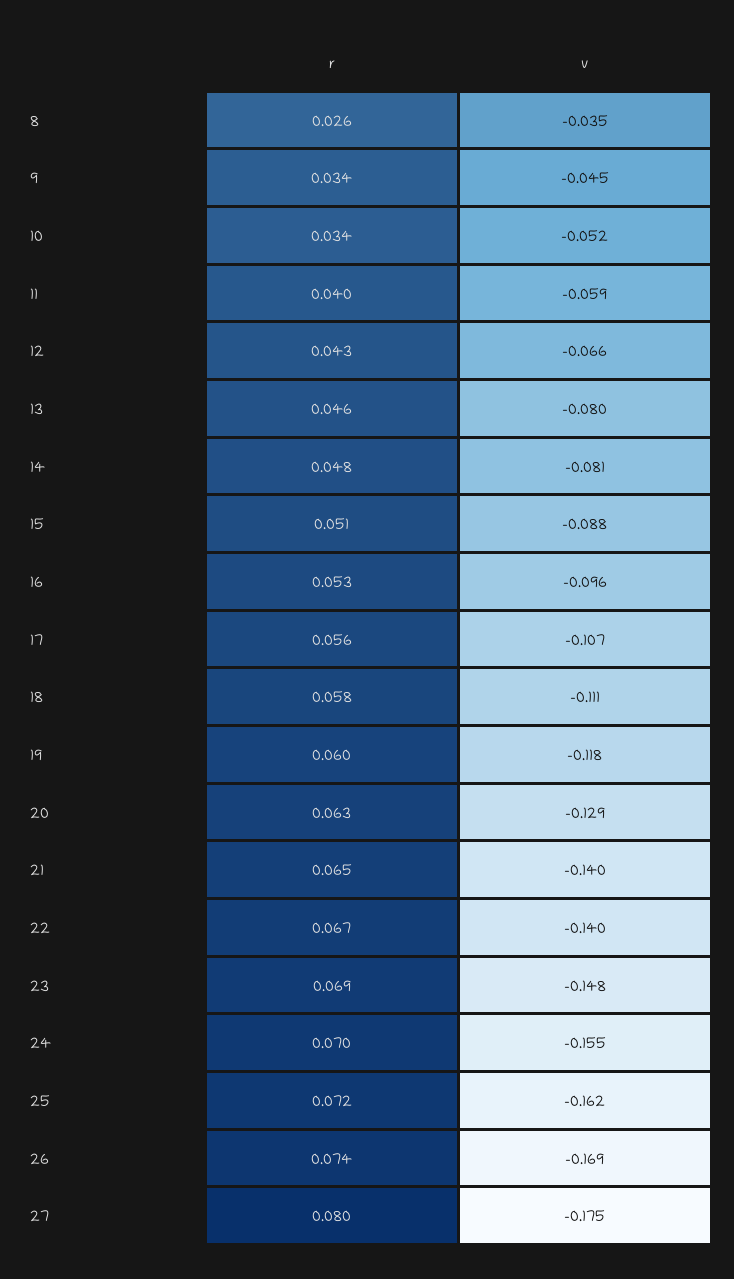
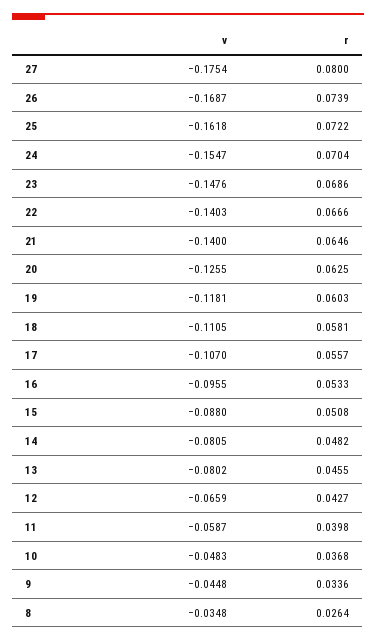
r, 10: 0.034 -> 0.0368
v, 10: -0.052 -> -0.0483
v, 20: -0.129 -> -0.1255

